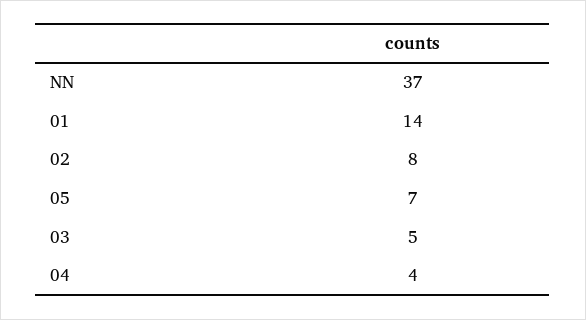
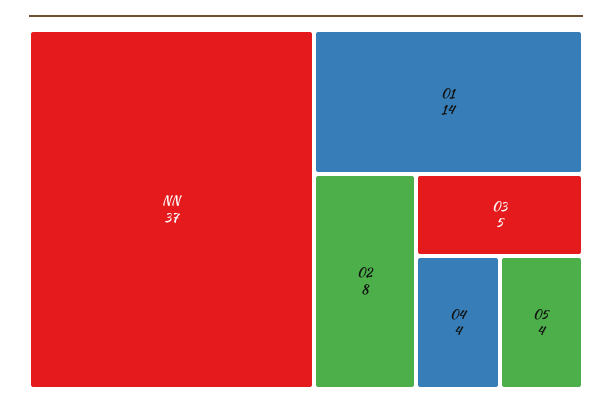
05: 7 -> 4

